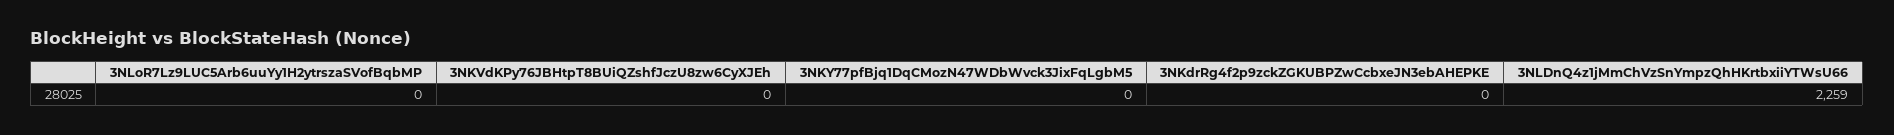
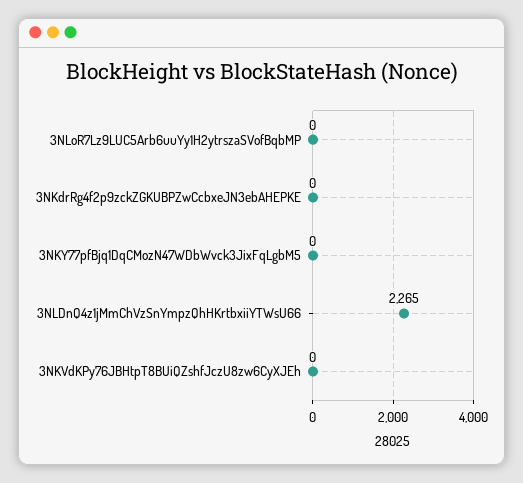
3NLDnQ4z1jMmChVzSnYmpzQhHKrtbxiiYTWsU66: 2259 -> 2265

